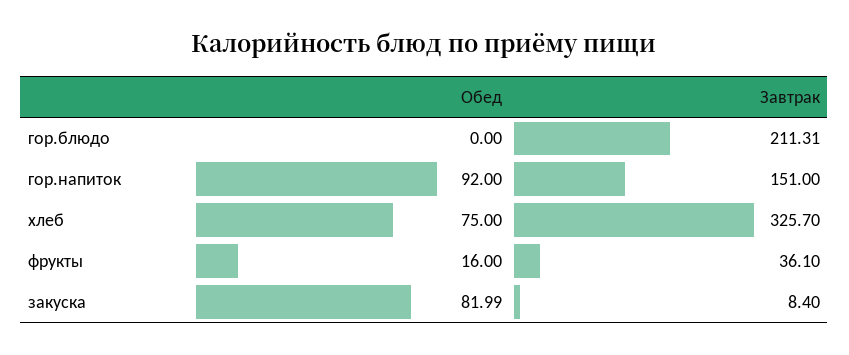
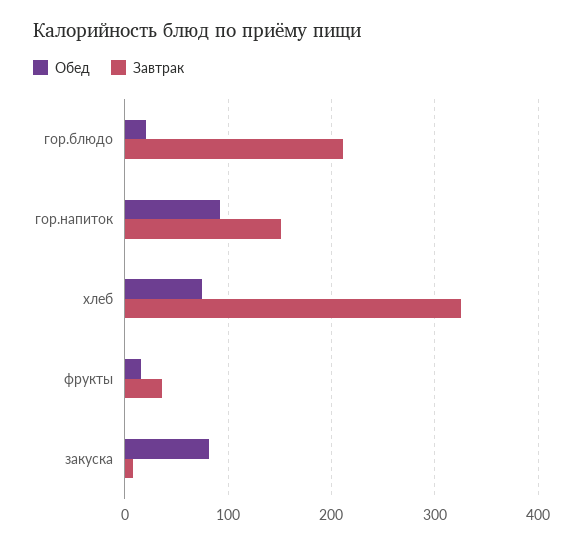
Обед, гор.блюдо: 0 -> 20

